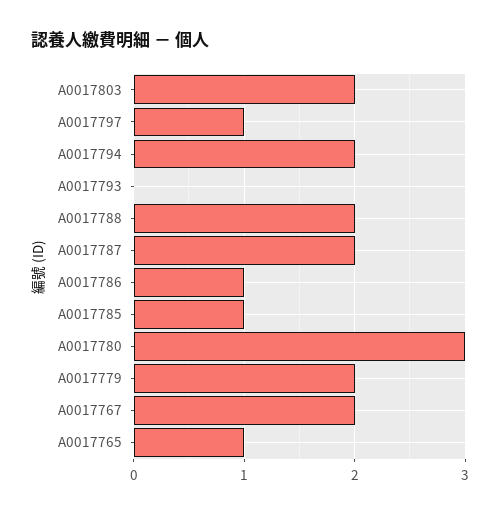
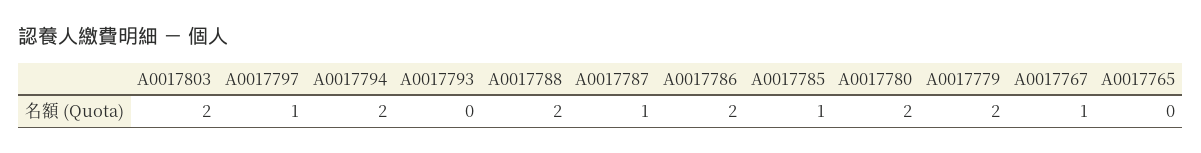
A0017787: 2 -> 1
A0017786: 1 -> 2
A0017780: 3 -> 2
A0017767: 2 -> 1
A0017765: 1 -> 0

